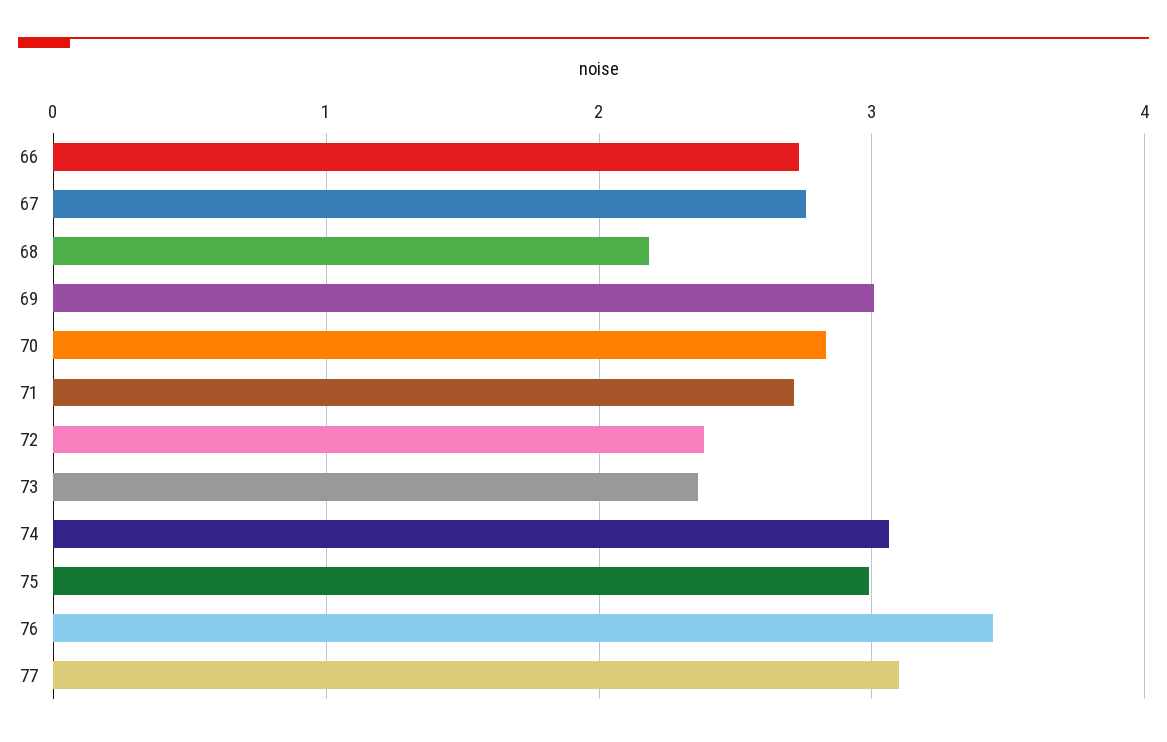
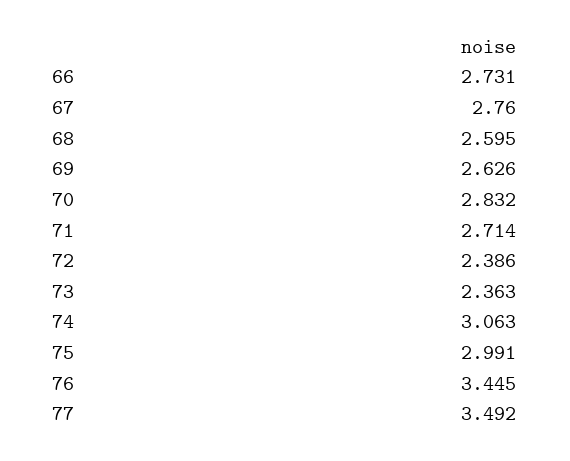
68: 2.2 -> 2.595
69: 3 -> 2.626
77: 3.1 -> 3.492

